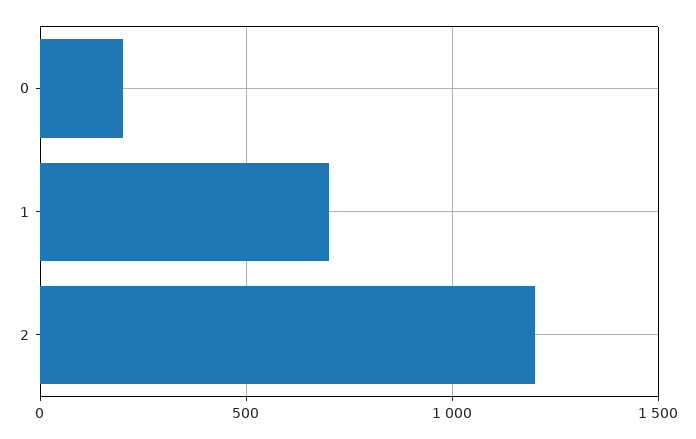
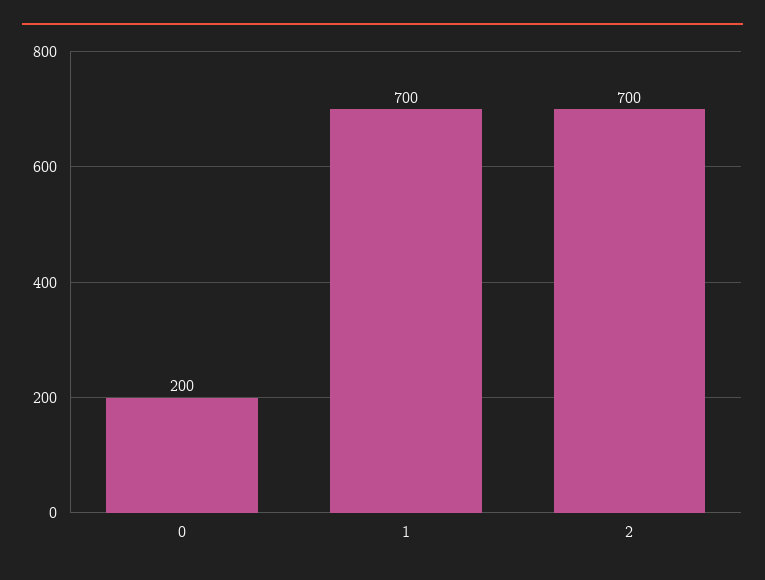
2: 1200 -> 700

